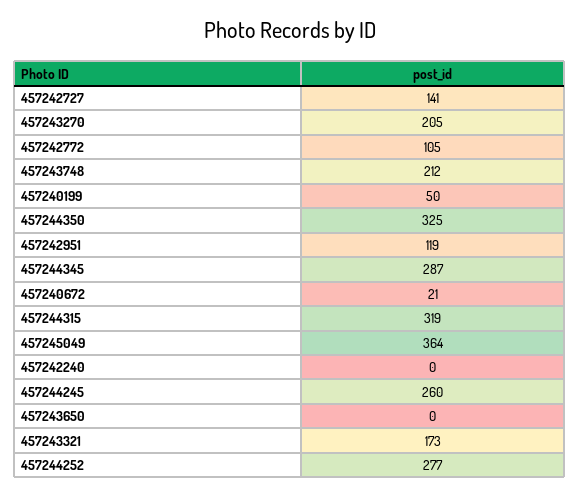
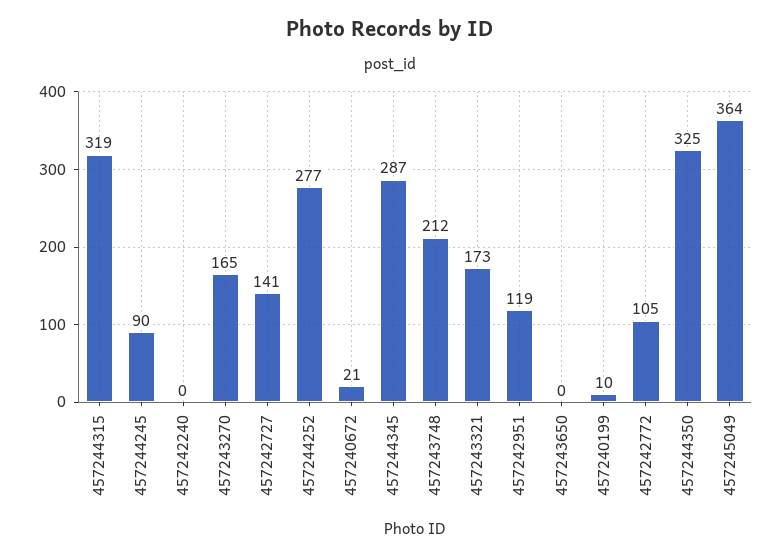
457243270: 205 -> 165
457240199: 50 -> 10
457244245: 260 -> 90

